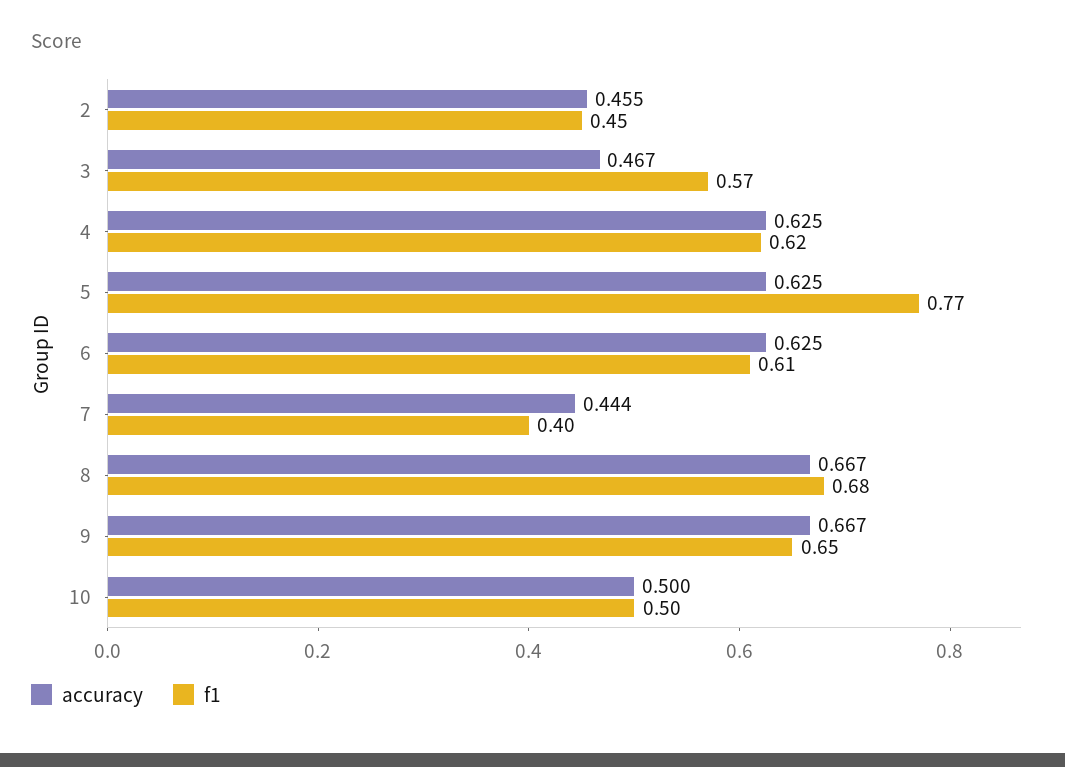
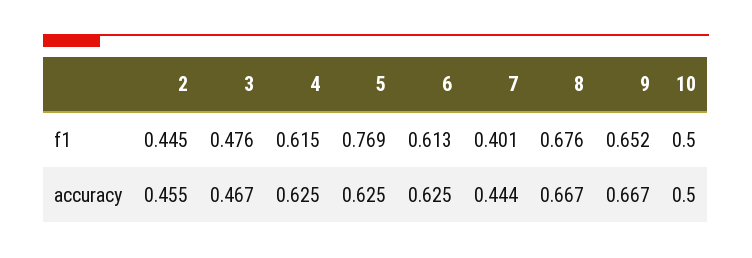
f1, 3: 0.57 -> 0.476

